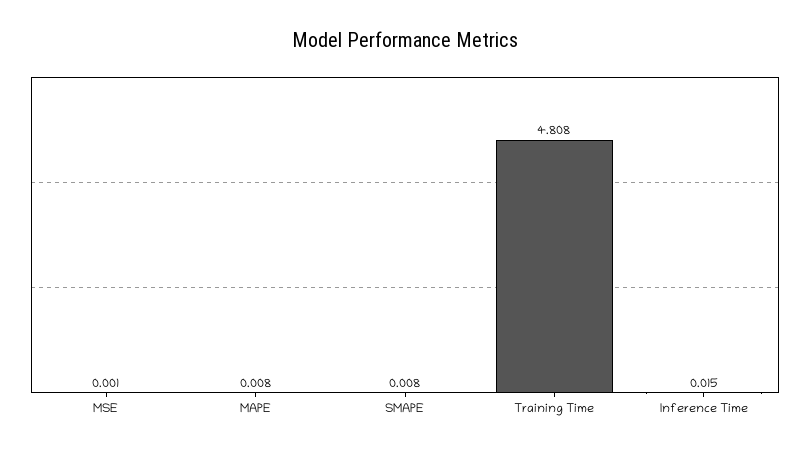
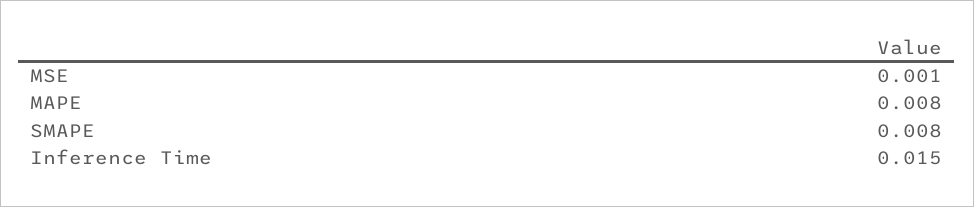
Training Time: 4.808 -> none

